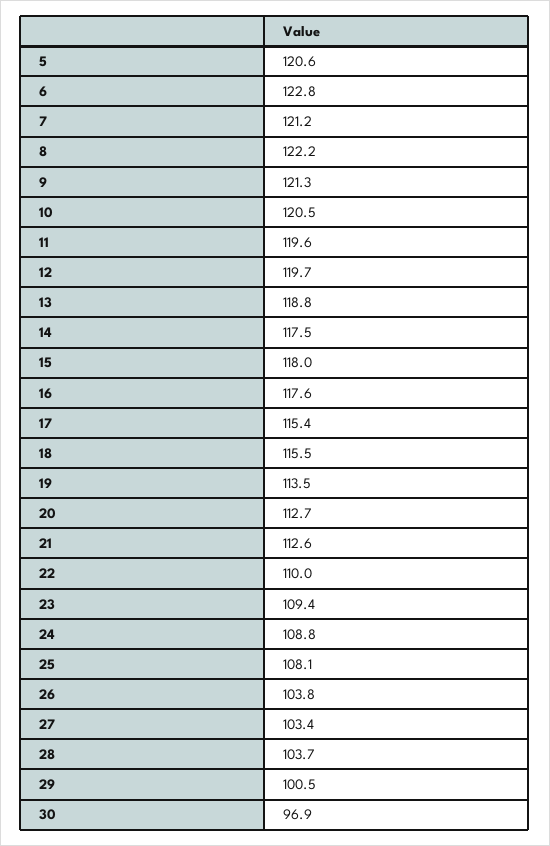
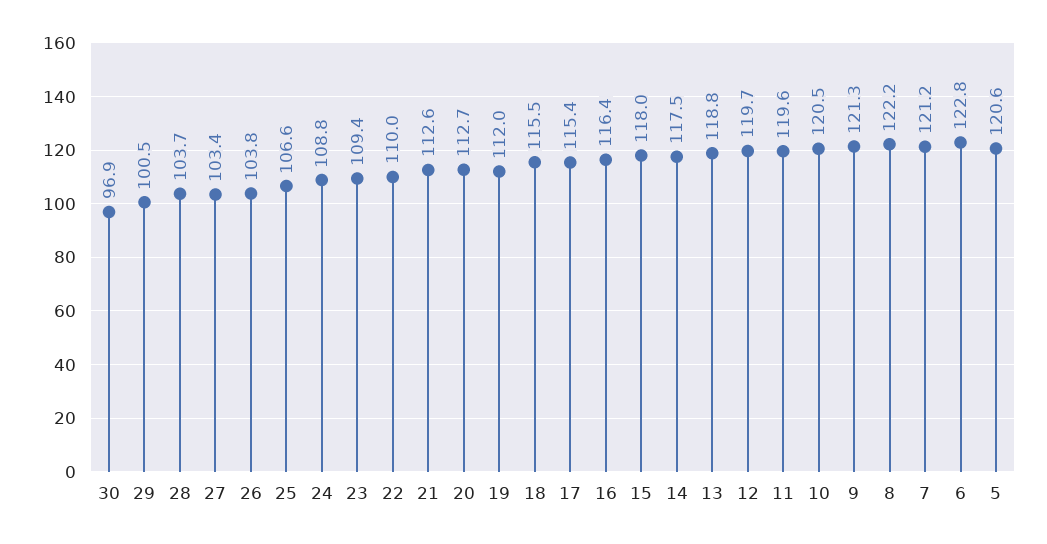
16: 117.6 -> 116.4
19: 113.5 -> 112
25: 108.1 -> 106.6

